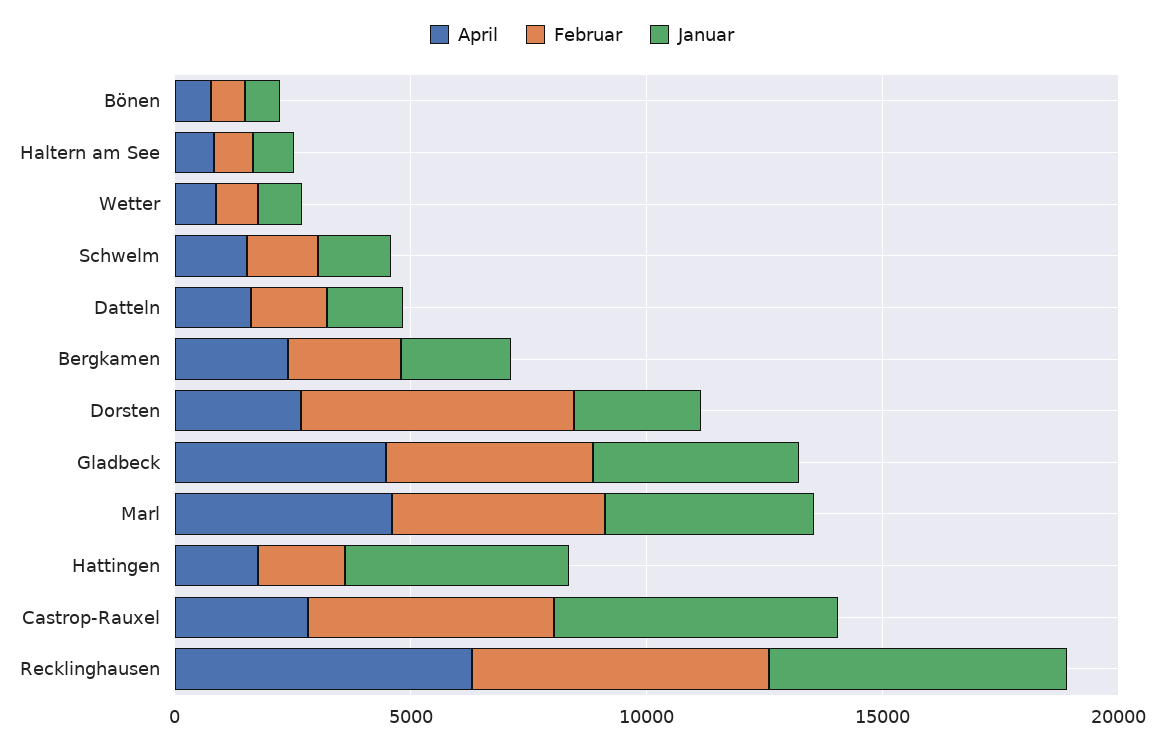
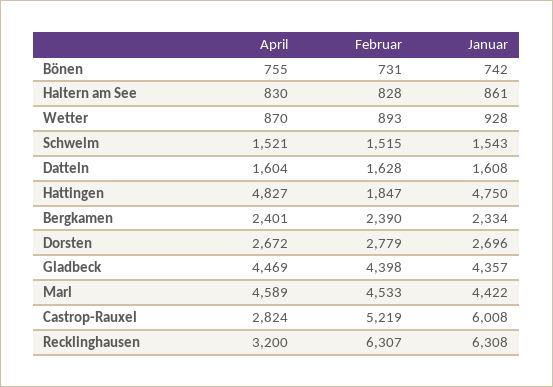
Februar, Dorsten: 6000 -> 2779
April, Hattingen: 2000 -> 4827
April, Recklinghausen: 6000 -> 3200

